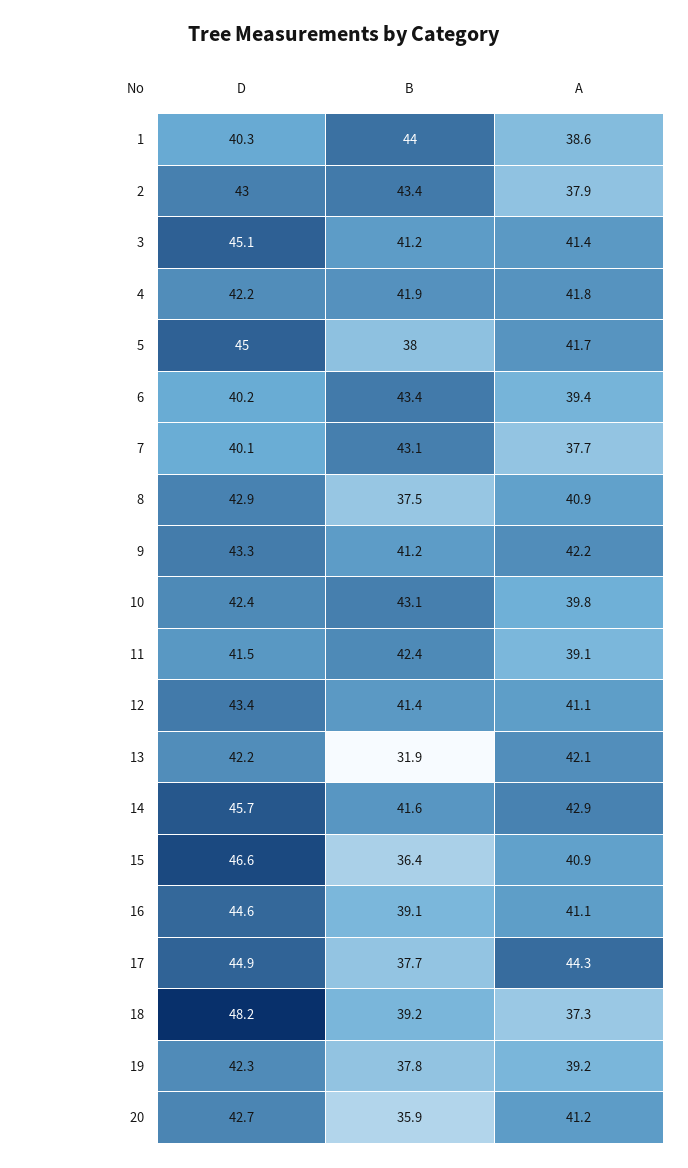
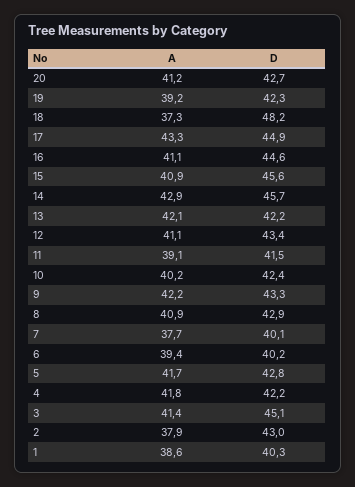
B, 1: 44 -> none
B, 2: 43.4 -> none
B, 3: 41.2 -> none
B, 4: 41.9 -> none
D, 5: 45 -> 42.8
B, 5: 38 -> none
B, 6: 43.4 -> none
B, 7: 43.1 -> none
B, 8: 37.5 -> none
B, 9: 41.2 -> none
B, 10: 43.1 -> none
A, 10: 39.8 -> 40.2
B, 11: 42.4 -> none
B, 12: 41.4 -> none
B, 13: 31.9 -> none
B, 14: 41.6 -> none
D, 15: 46.6 -> 45.6
B, 15: 36.4 -> none
B, 16: 39.1 -> none
B, 17: 37.7 -> none
A, 17: 44.3 -> 43.3
B, 18: 39.2 -> none
B, 19: 37.8 -> none
B, 20: 35.9 -> none

